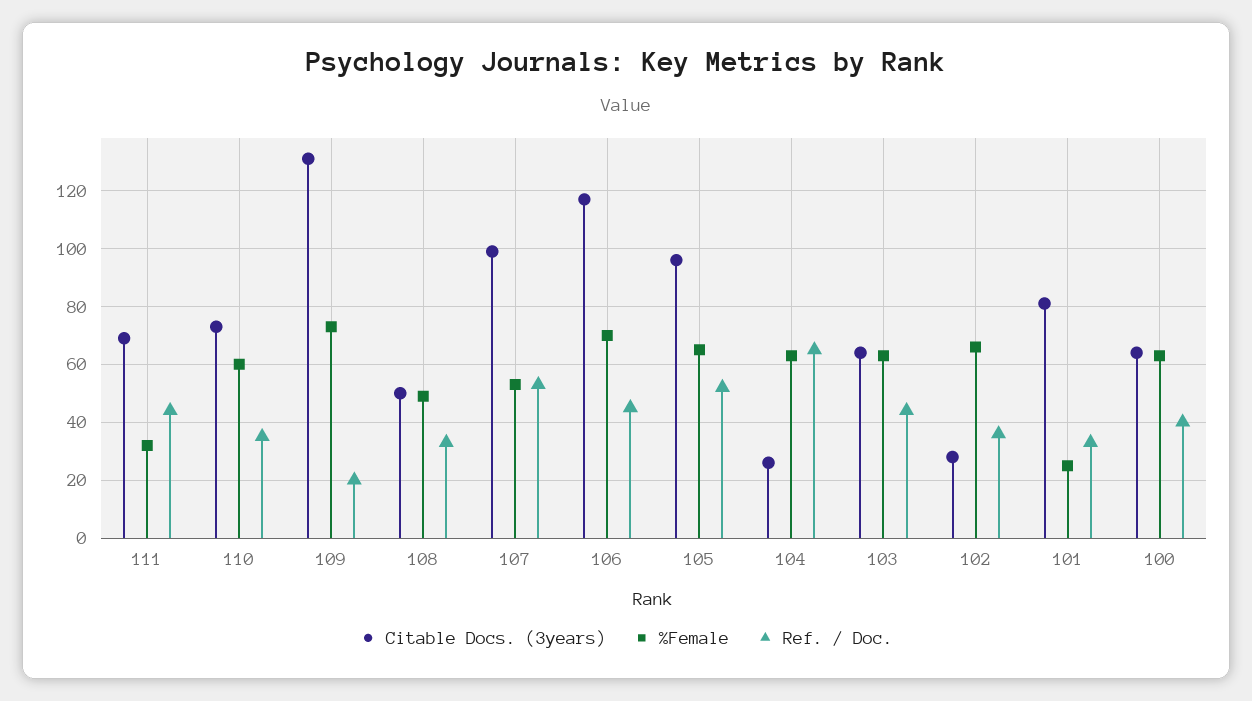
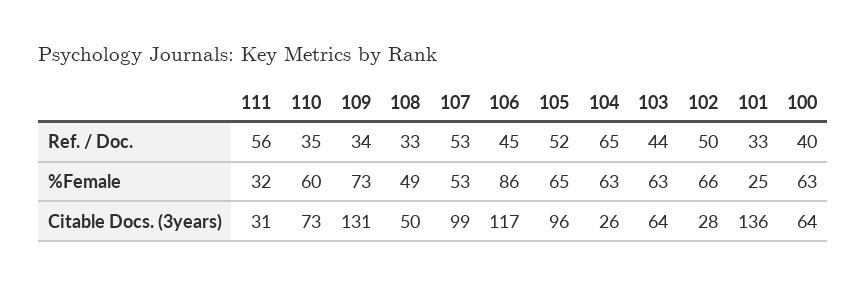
Citable Docs. (3years), 111: 70 -> 31
Ref. / Doc., 111: 45 -> 56
Ref. / Doc., 109: 20 -> 34
%Female, 106: 70 -> 86
Ref. / Doc., 102: 35 -> 50
Citable Docs. (3years), 101: 80 -> 136

